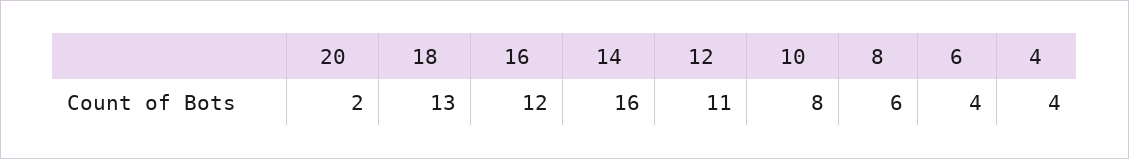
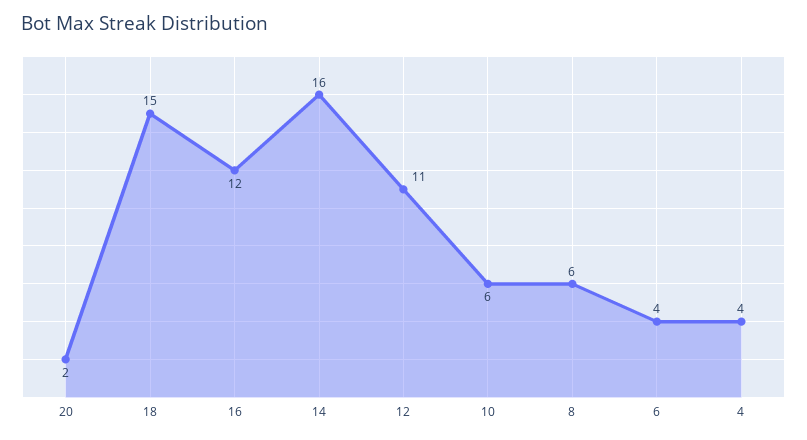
18: 13 -> 15
10: 8 -> 6

